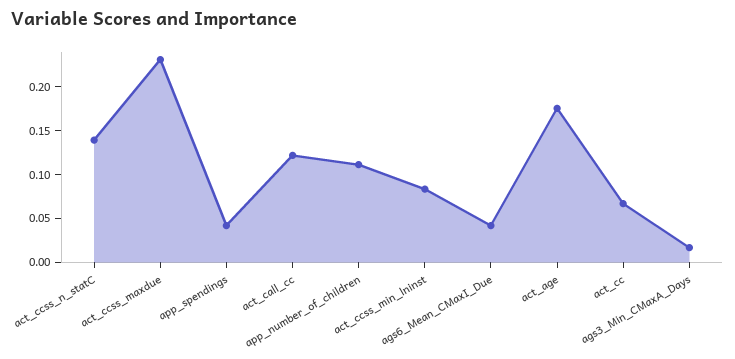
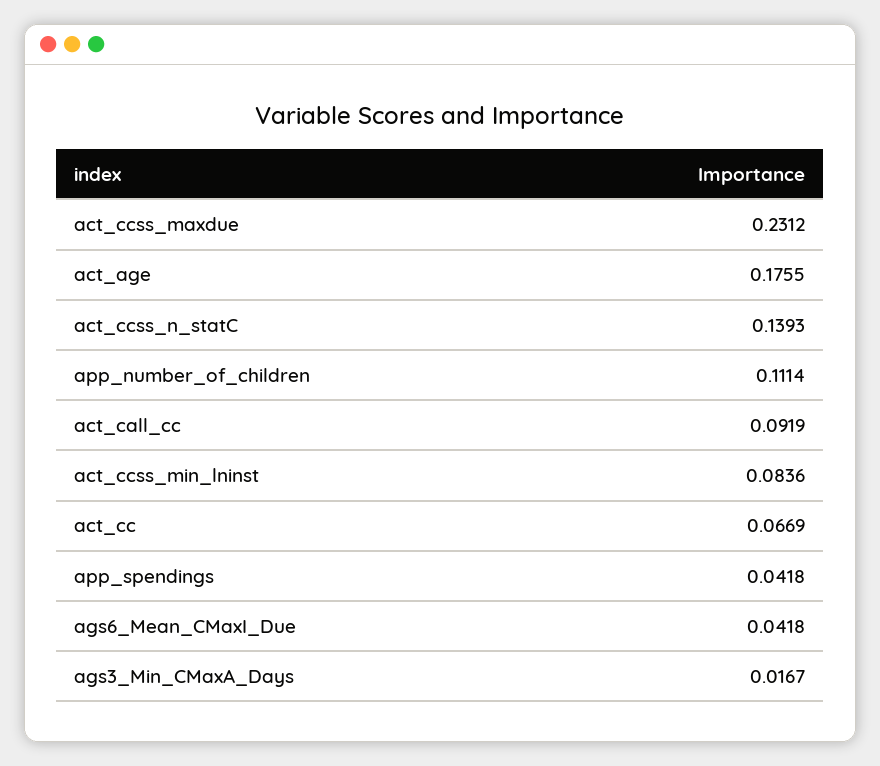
act_call_cc: 0.12 -> 0.0919

